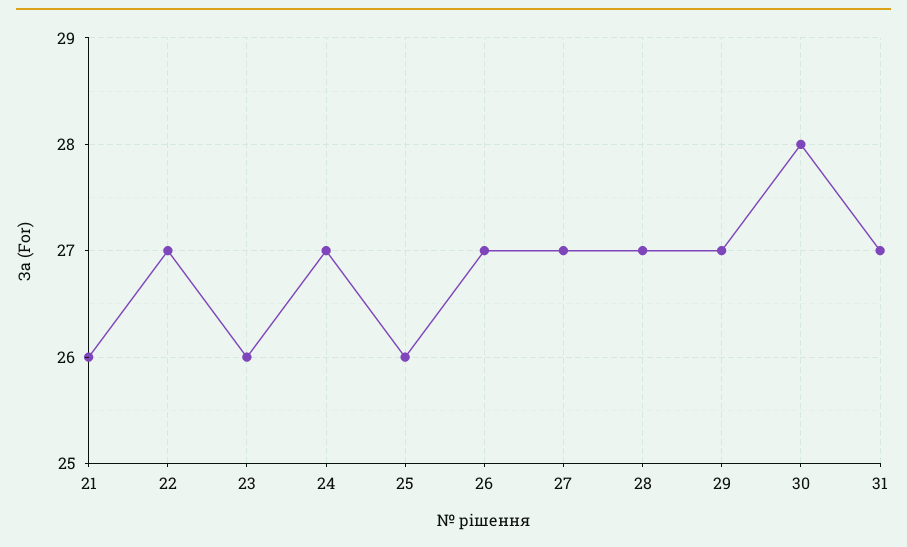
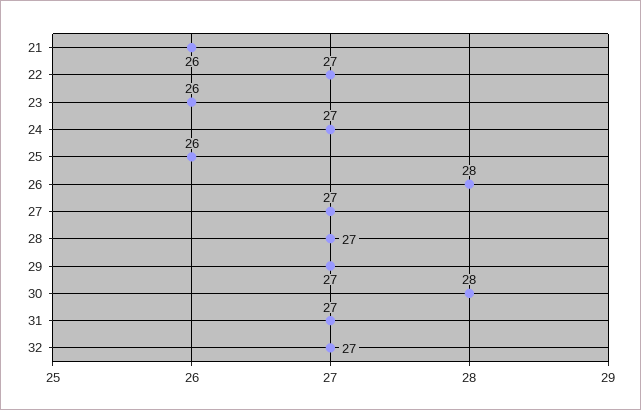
26: 27 -> 28
32: none -> 27

